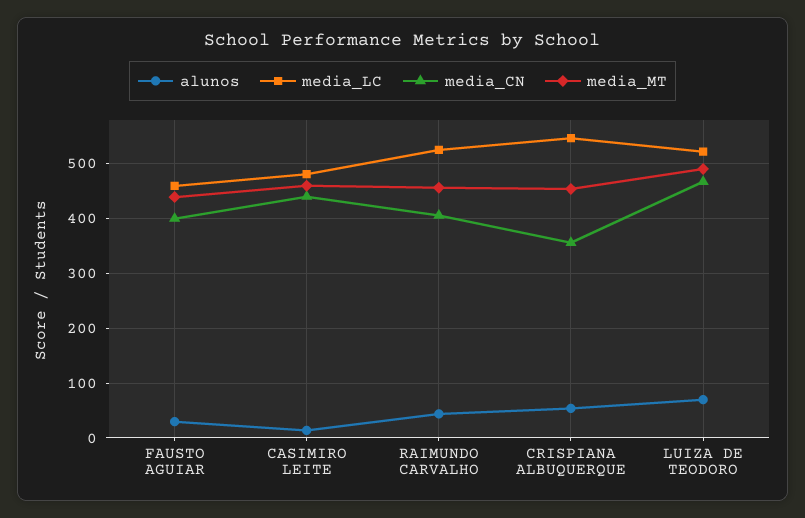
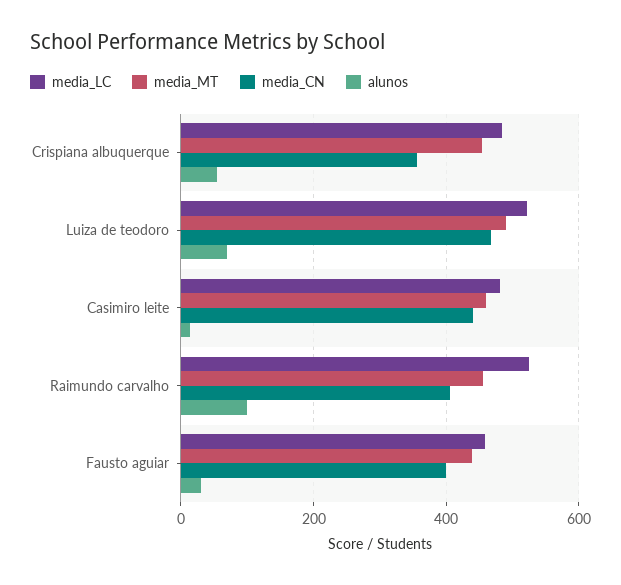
alunos, RAIMUNDO CARVALHO: 40 -> 100
media_LC, CRISPIANA ALBUQUERQUE: 540 -> 480

